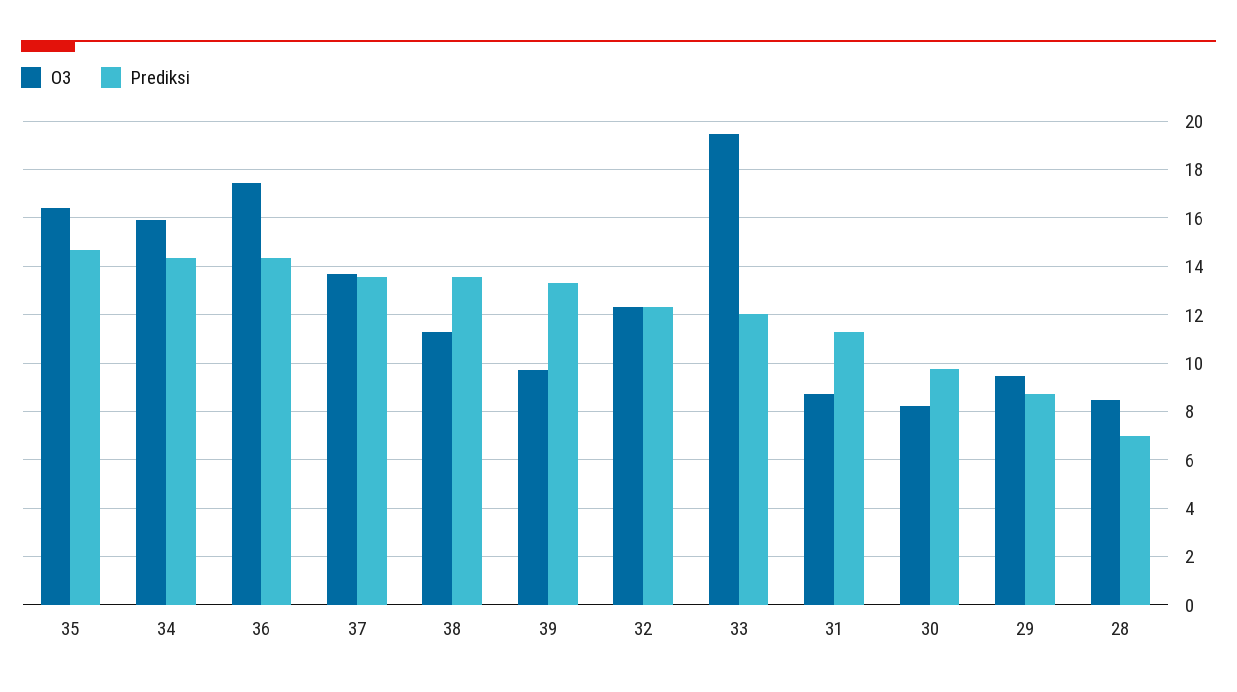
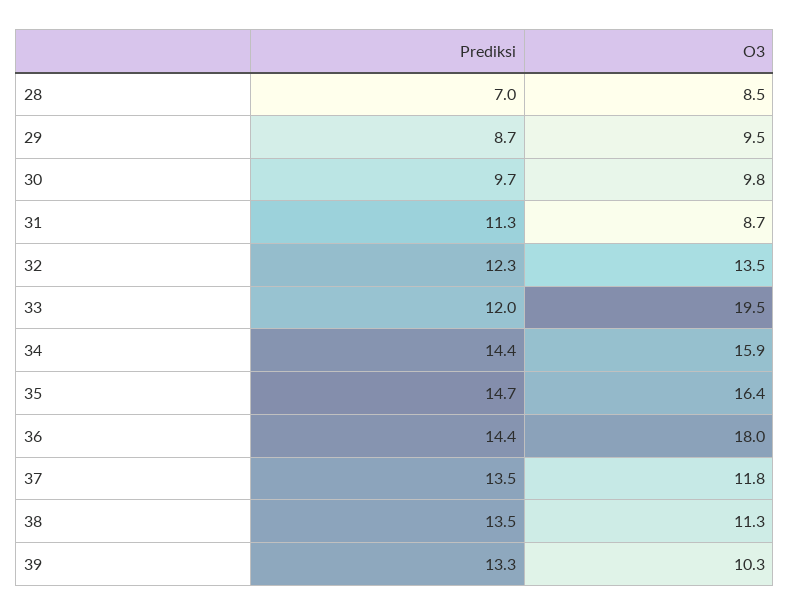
O3, 36: 17.5 -> 18
O3, 37: 13.75 -> 11.8
O3, 39: 9.75 -> 10.3
O3, 32: 12.25 -> 13.5
O3, 30: 8.25 -> 9.8

